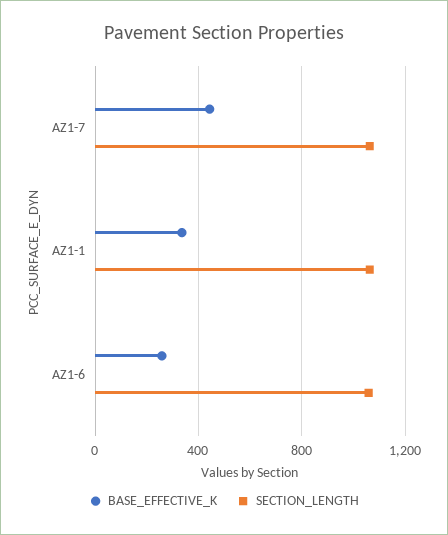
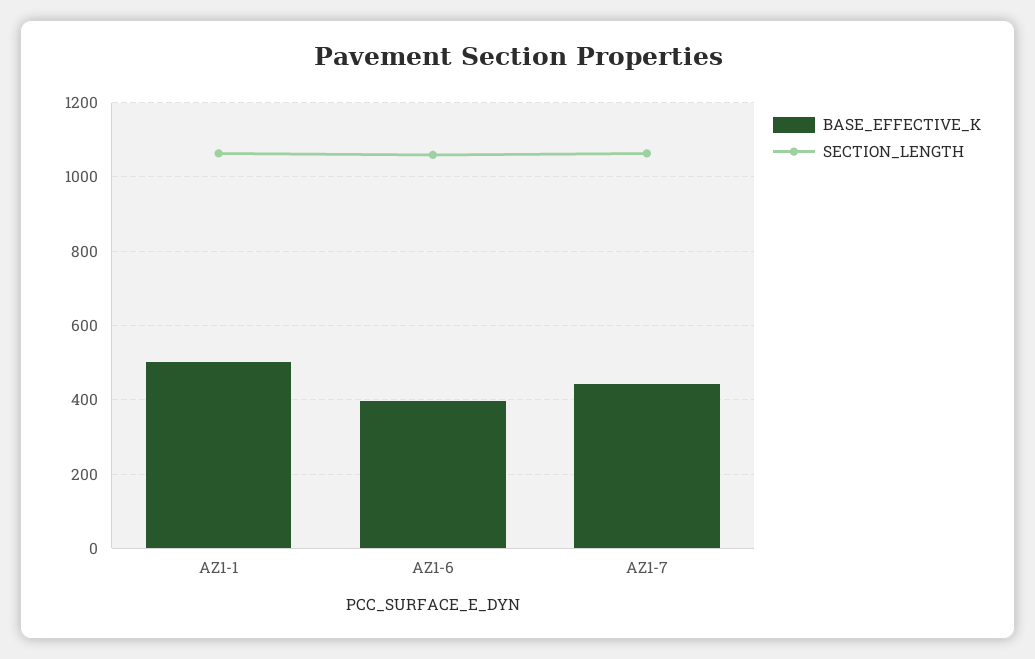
BASE_EFFECTIVE_K, AZ1-1: 350 -> 500
BASE_EFFECTIVE_K, AZ1-6: 250 -> 400

